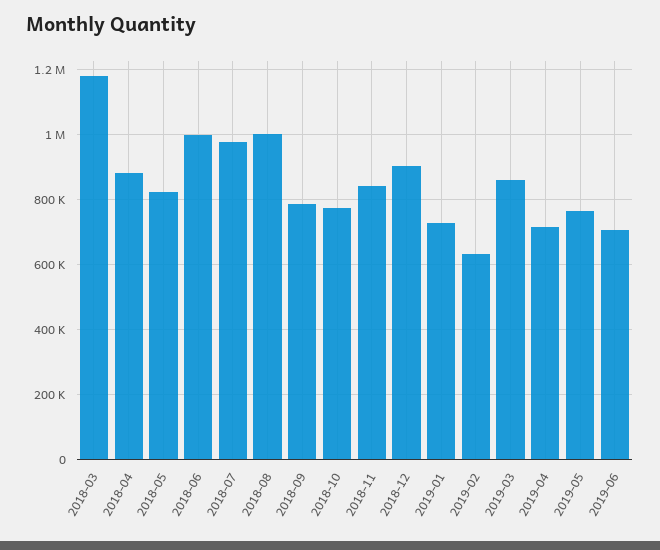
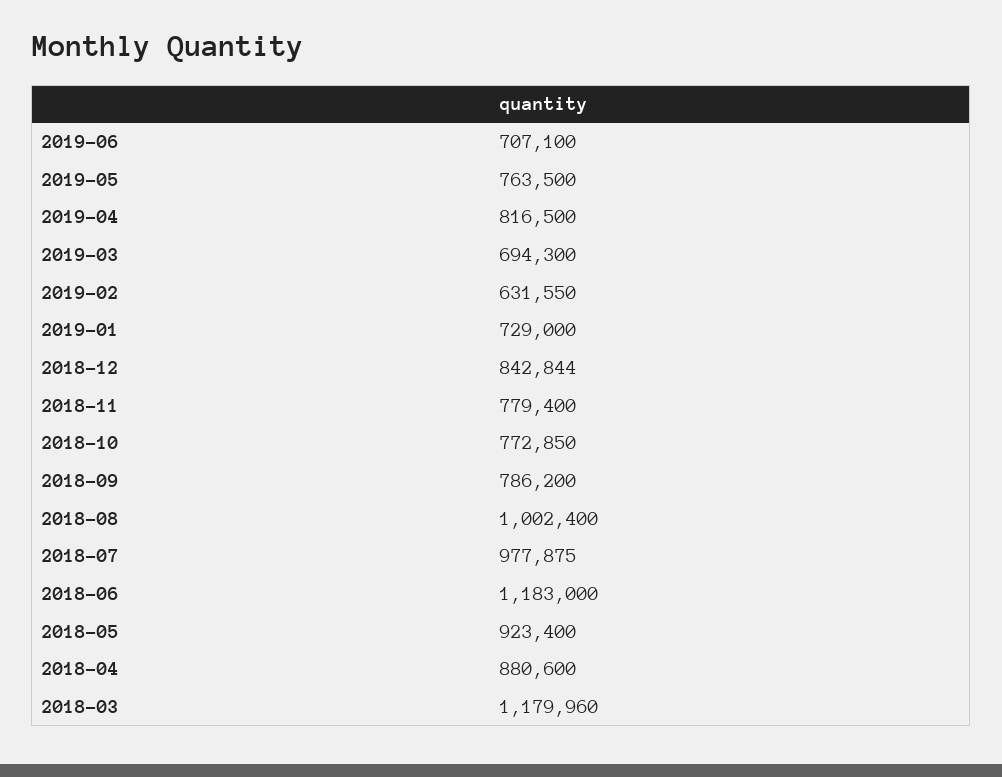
2018-05: 820000 -> 923400
2018-06: 1000000 -> 1183000
2018-11: 840000 -> 779400
2018-12: 900000 -> 842844
2019-03: 860000 -> 694300
2019-04: 720000 -> 816500

